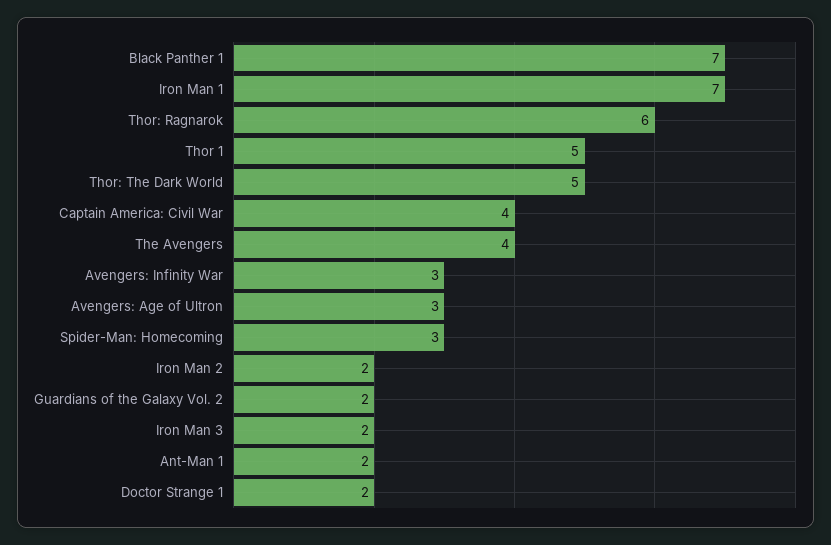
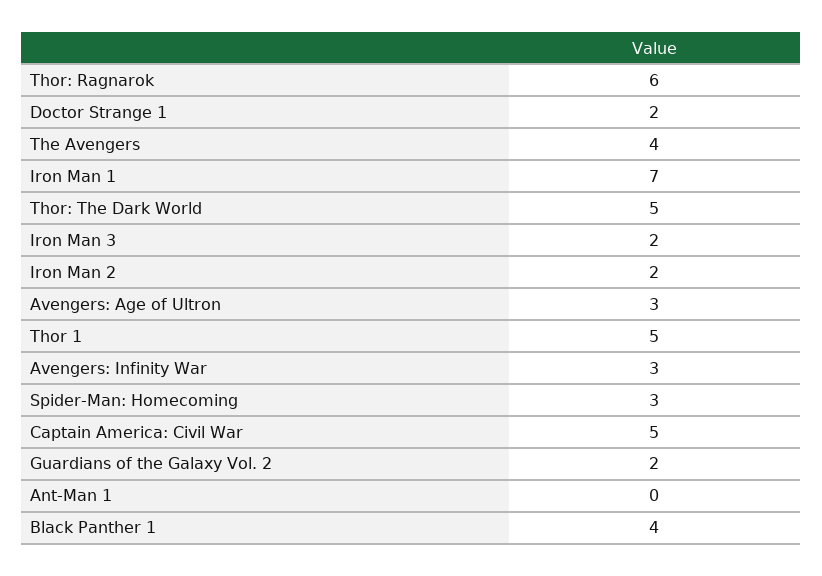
Black Panther 1: 7 -> 4
Captain America: Civil War: 4 -> 5
Ant-Man 1: 2 -> 0

